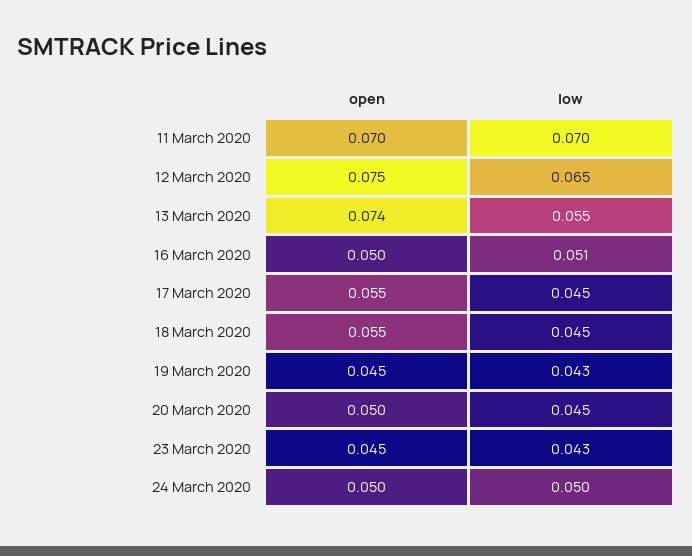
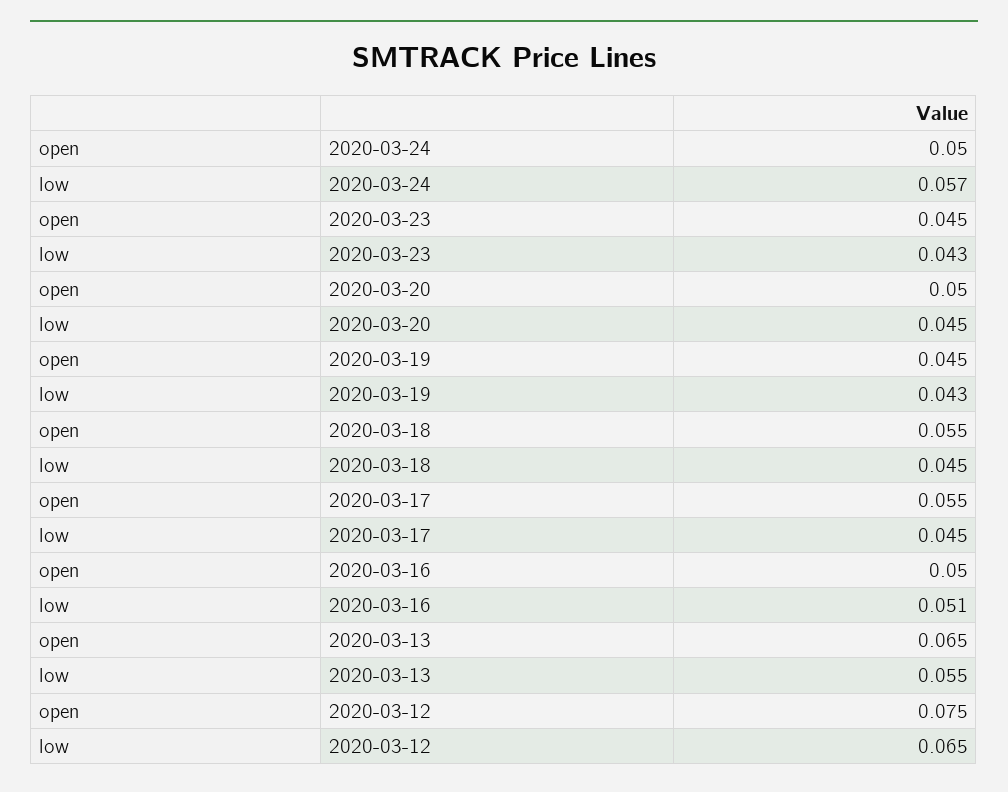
open, 11 March 2020: 0.07 -> none
low, 11 March 2020: 0.07 -> none
open, 13 March 2020: 0.074 -> 0.065
low, 24 March 2020: 0.05 -> 0.057

